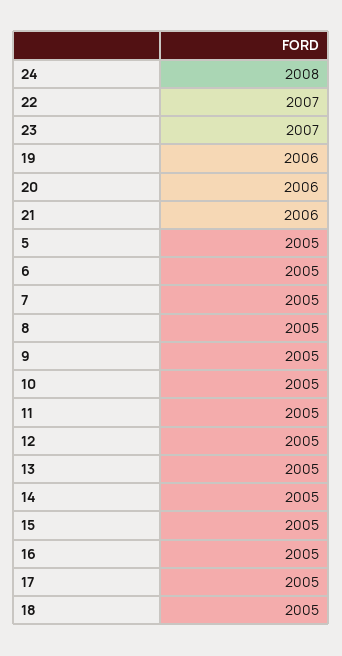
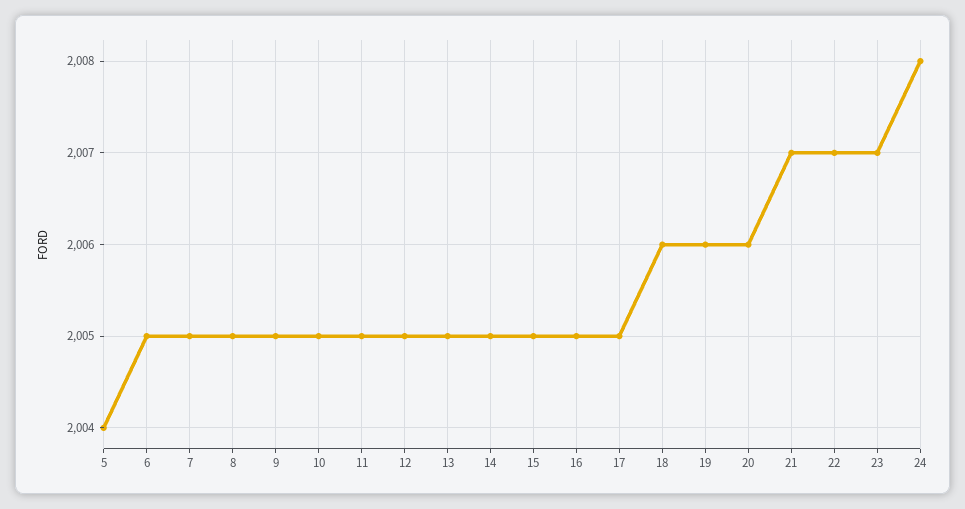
21: 2006 -> 2007
5: 2005 -> 2004
18: 2005 -> 2006

